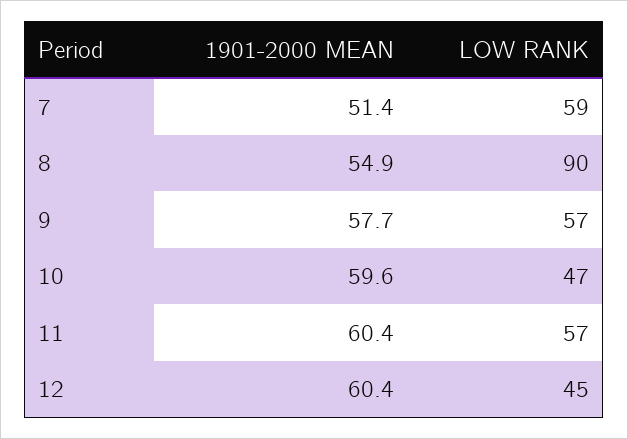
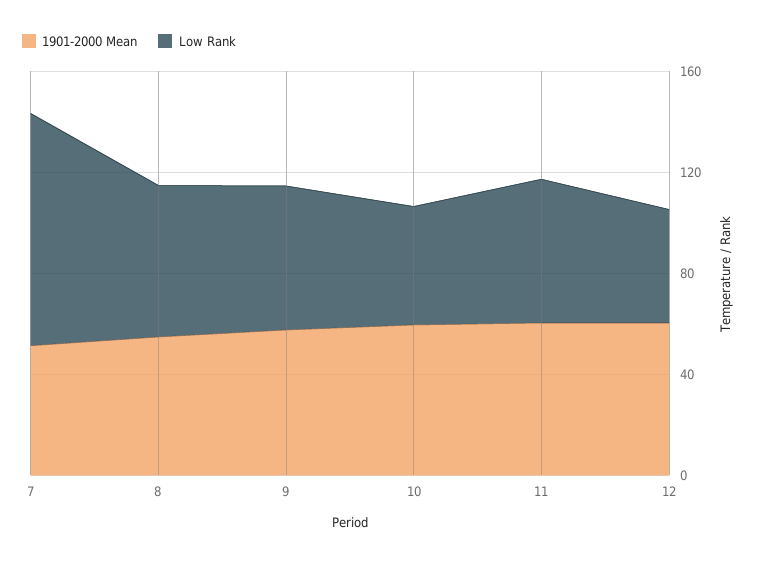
LOW RANK, 7: 59 -> 90
LOW RANK, 8: 90 -> 60

